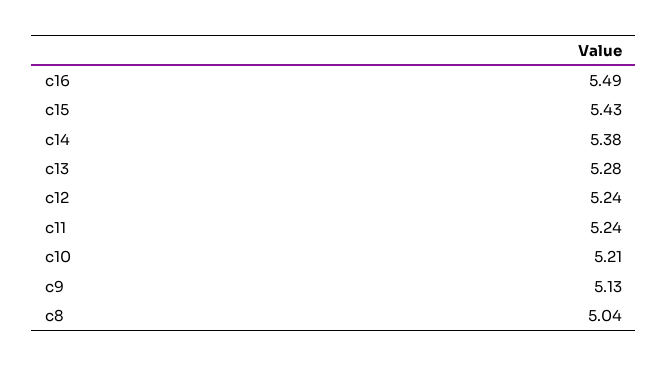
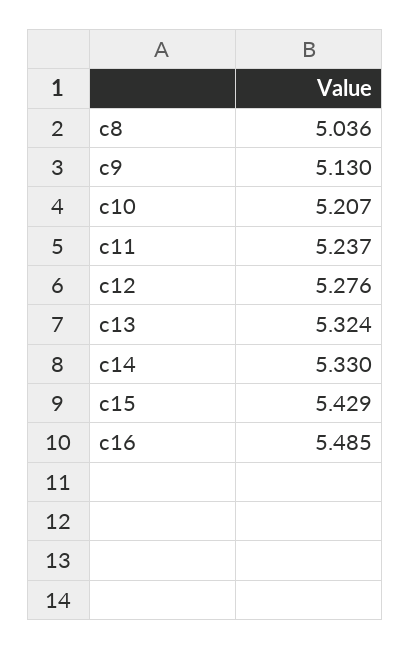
c14: 5.38 -> 5.33
c13: 5.28 -> 5.324
c12: 5.24 -> 5.276

